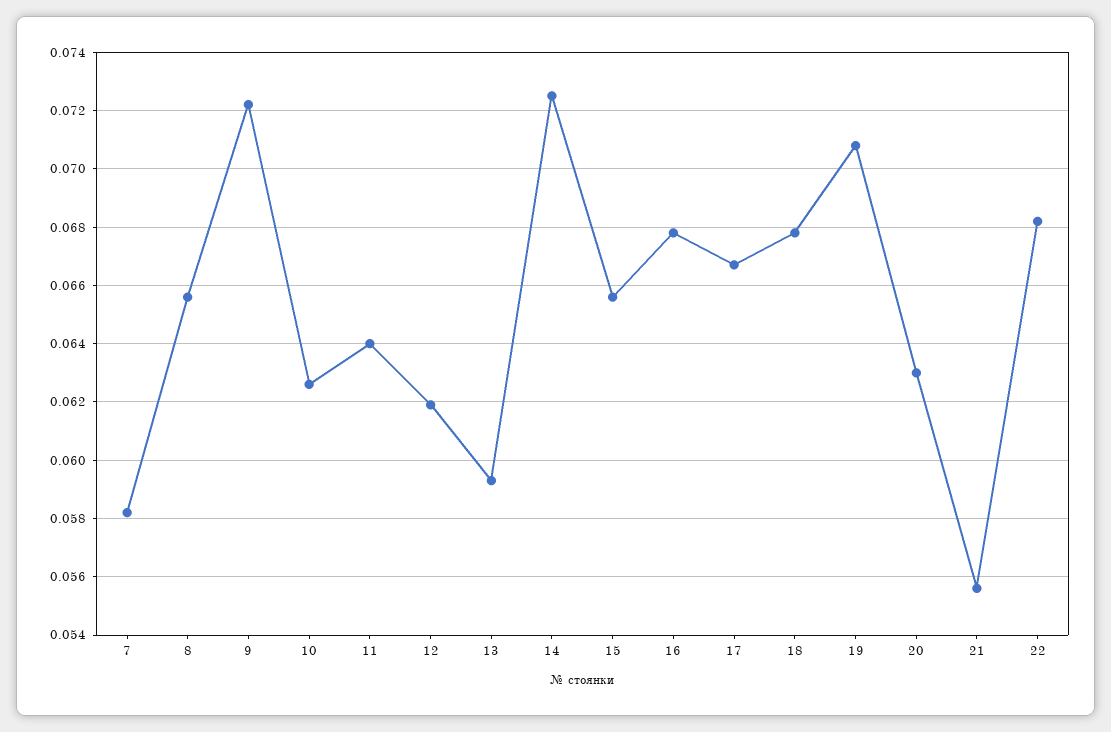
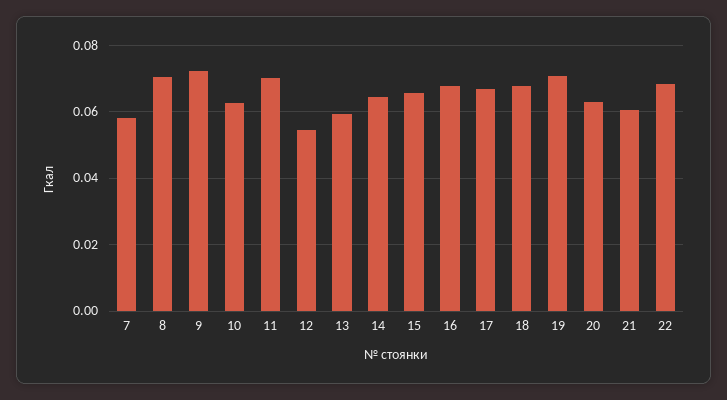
8: 0.0655 -> 0.07
11: 0.064 -> 0.07
12: 0.062 -> 0.054
14: 0.0725 -> 0.064
21: 0.0555 -> 0.06

